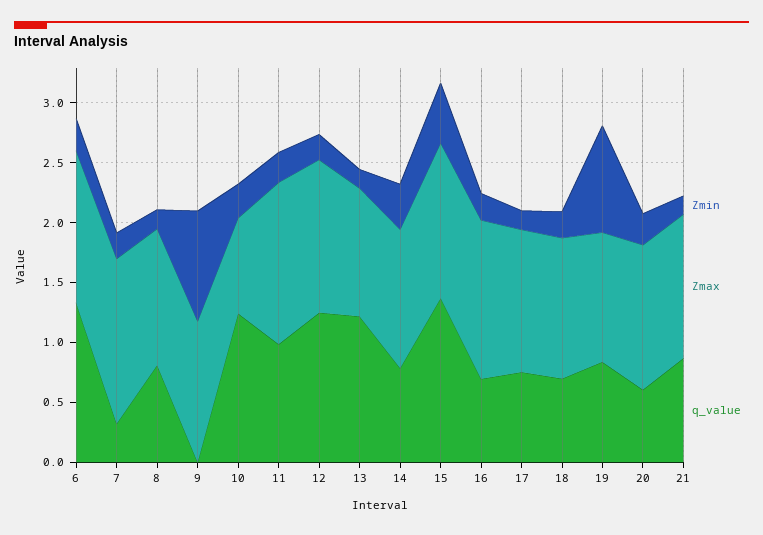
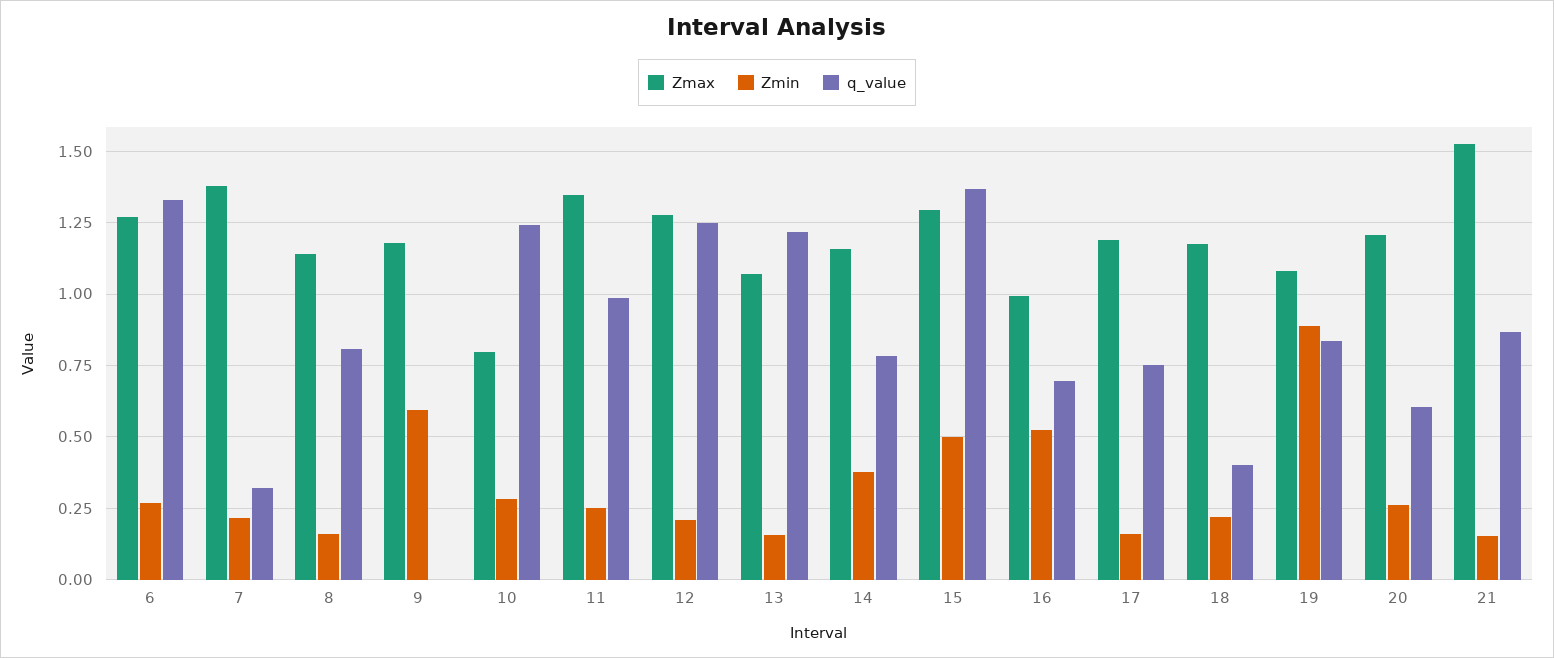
Zmin, 9: 0.9 -> 0.6
Zmin, 16: 0.2 -> 0.525
Zmax, 16: 1.3 -> 1
q_value, 18: 0.7 -> 0.4
Zmax, 21: 1.2 -> 1.525

